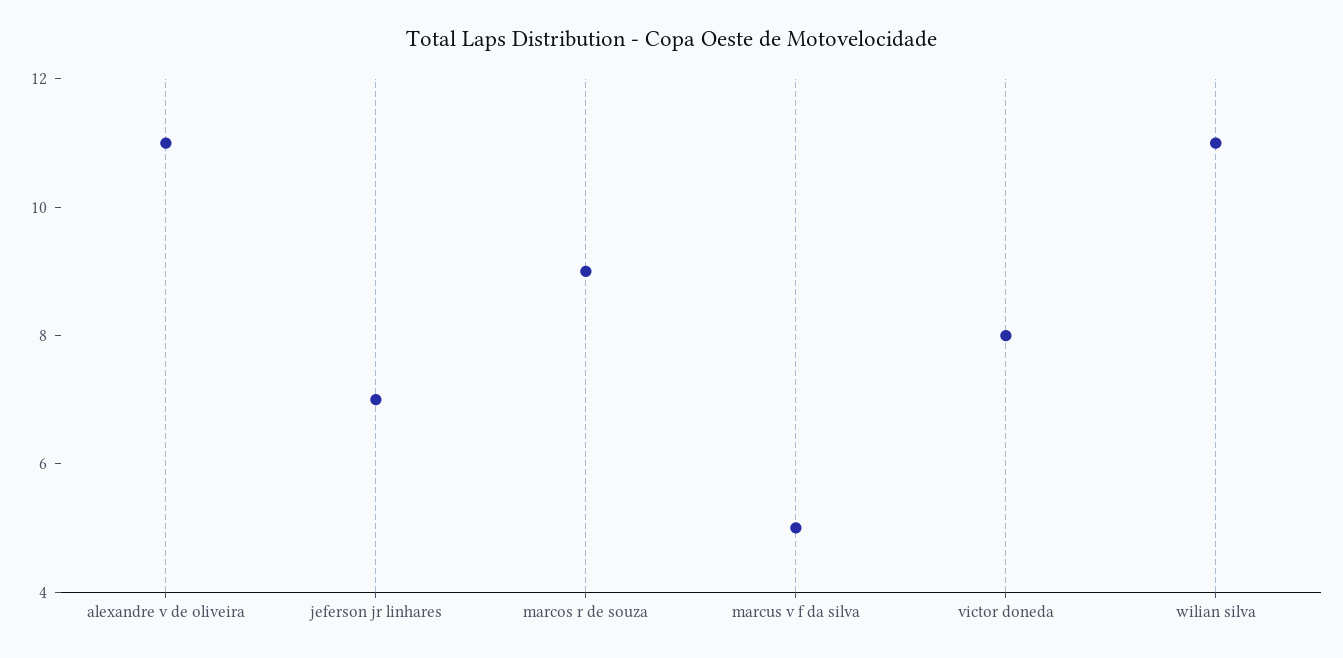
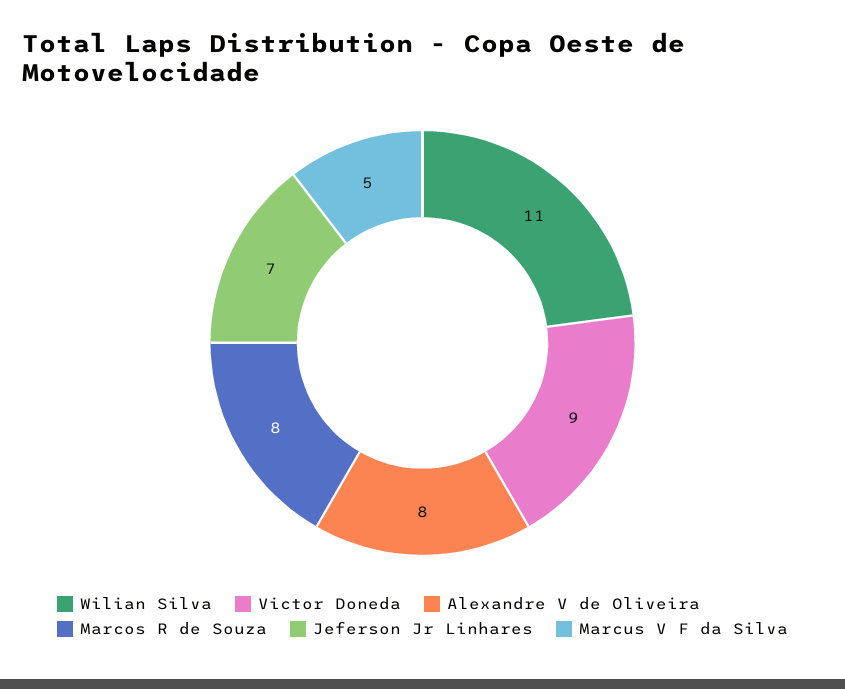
alexandre v de oliveira: 11 -> 8
marcos r de souza: 9 -> 8
victor doneda: 8 -> 9

